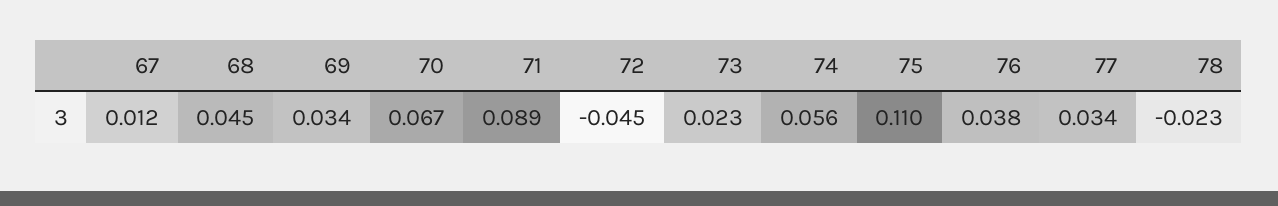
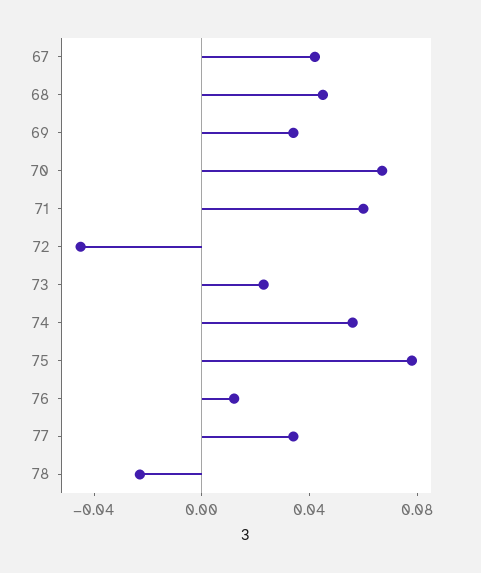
67: 0.012 -> 0.04
71: 0.089 -> 0.06
75: 0.11 -> 0.08
76: 0.038 -> 0.01

